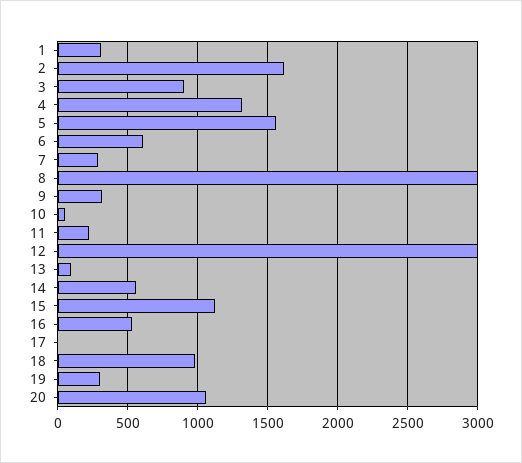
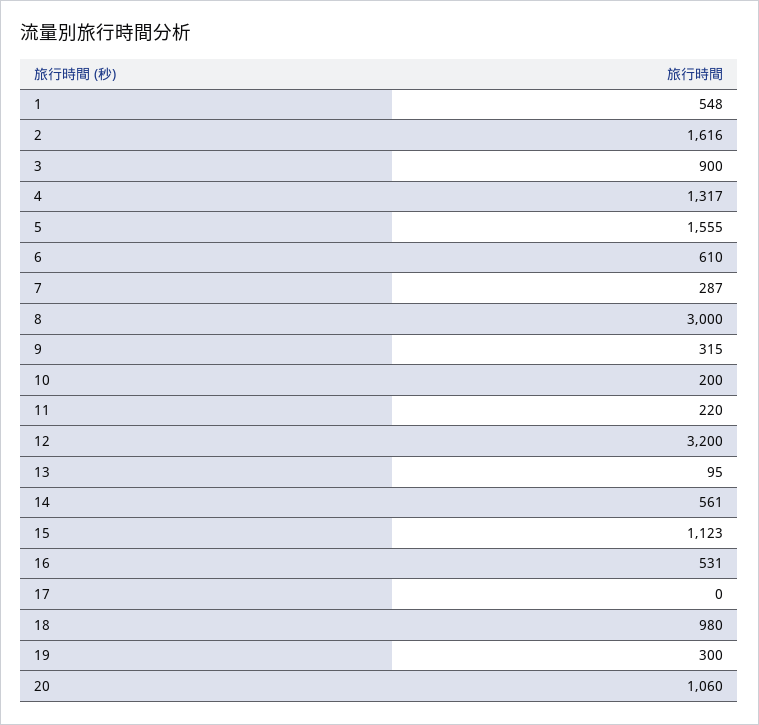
1: 300 -> 548
10: 50 -> 200
12: 3000 -> 3200

